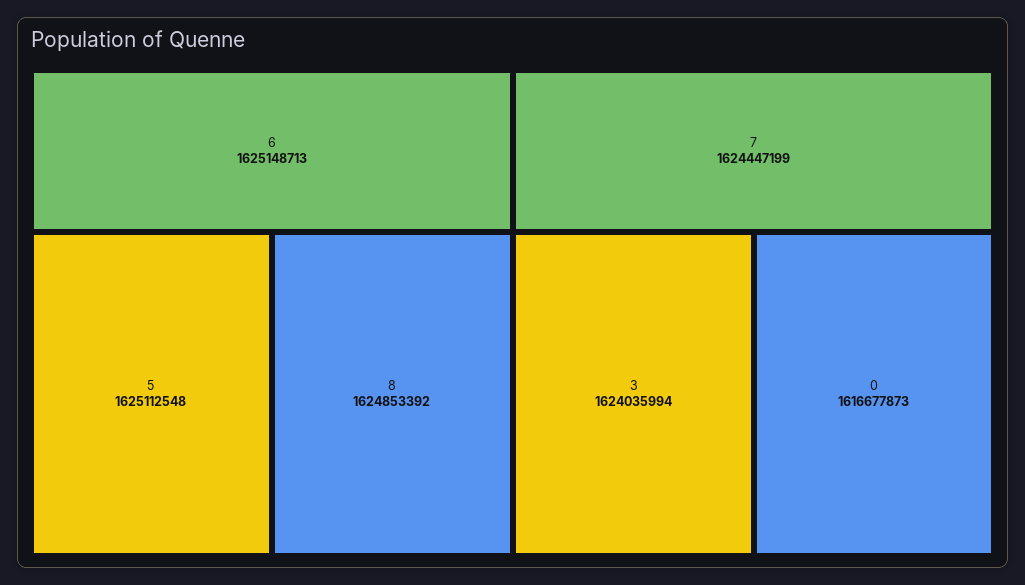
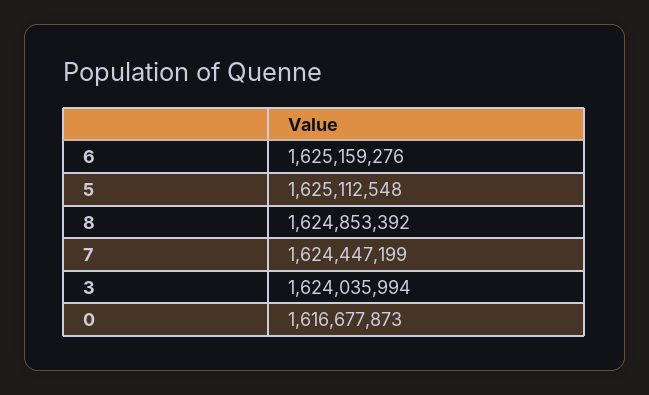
6: 1625148713 -> 1625159276

